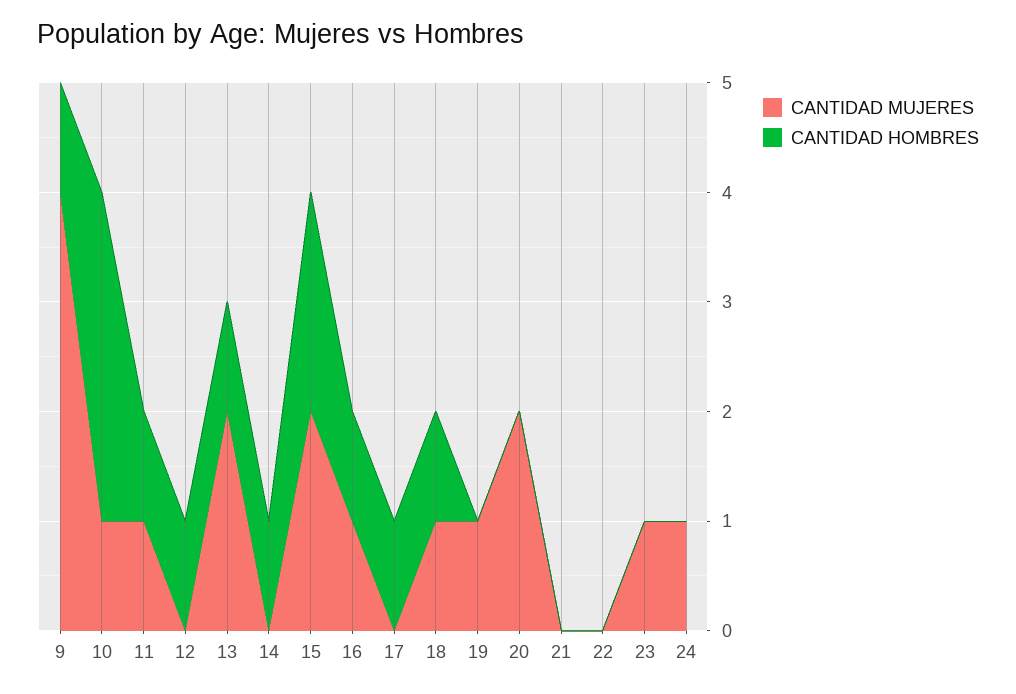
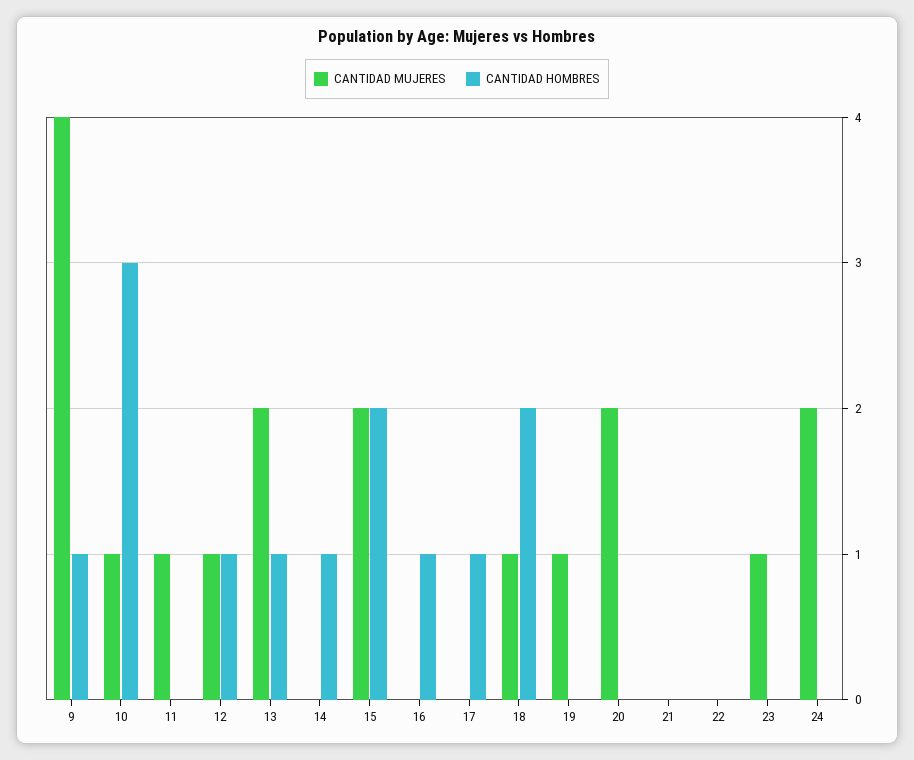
CANTIDAD HOMBRES, 11: 1 -> 0
CANTIDAD MUJERES, 12: 0 -> 1
CANTIDAD MUJERES, 16: 1 -> 0
CANTIDAD HOMBRES, 18: 1 -> 2
CANTIDAD MUJERES, 24: 1 -> 2

